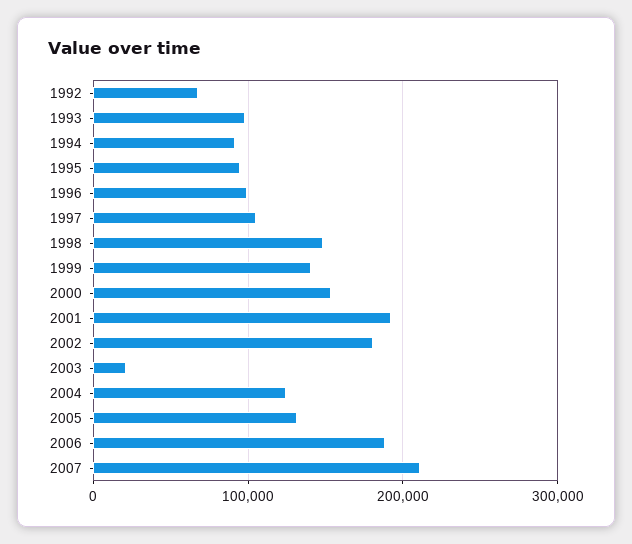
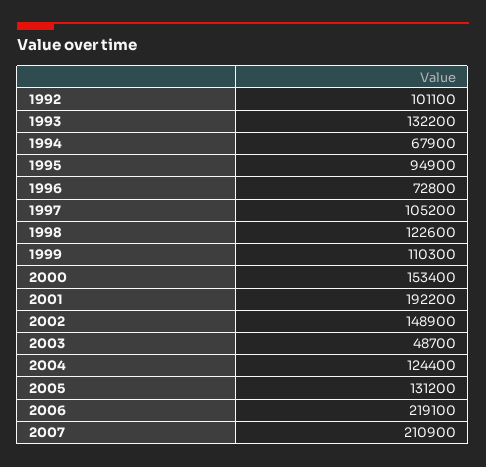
1992: 70000 -> 101100
1993: 100000 -> 132200
1994: 90000 -> 67900
1996: 100000 -> 72800
1998: 150000 -> 122600
1999: 140000 -> 110300
2002: 180000 -> 148900
2003: 20000 -> 48700
2006: 190000 -> 219100

